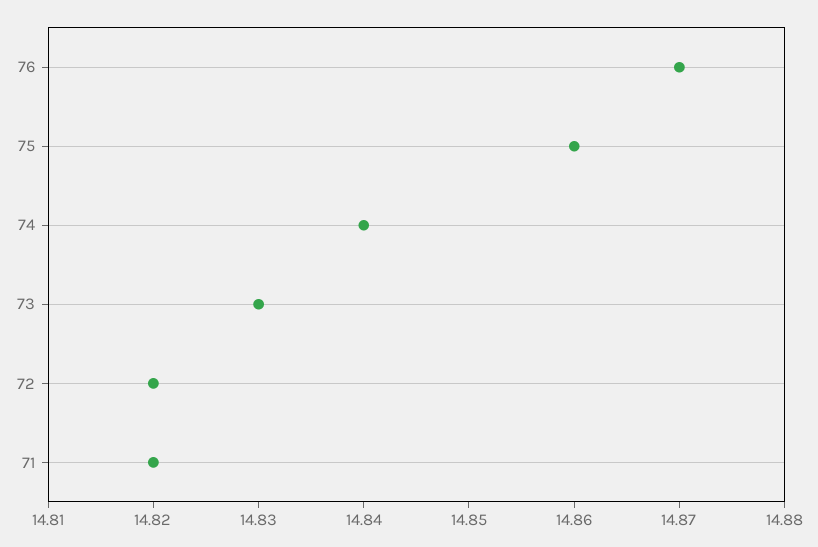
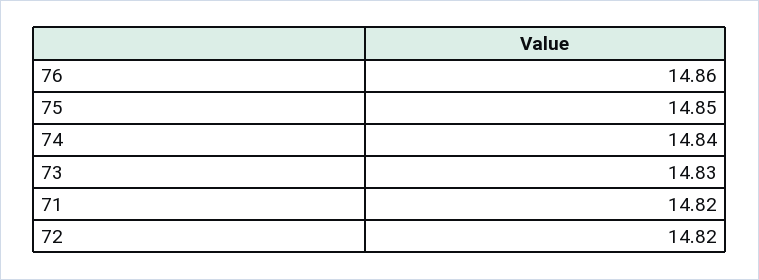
76: 14.87 -> 14.86
75: 14.86 -> 14.85

